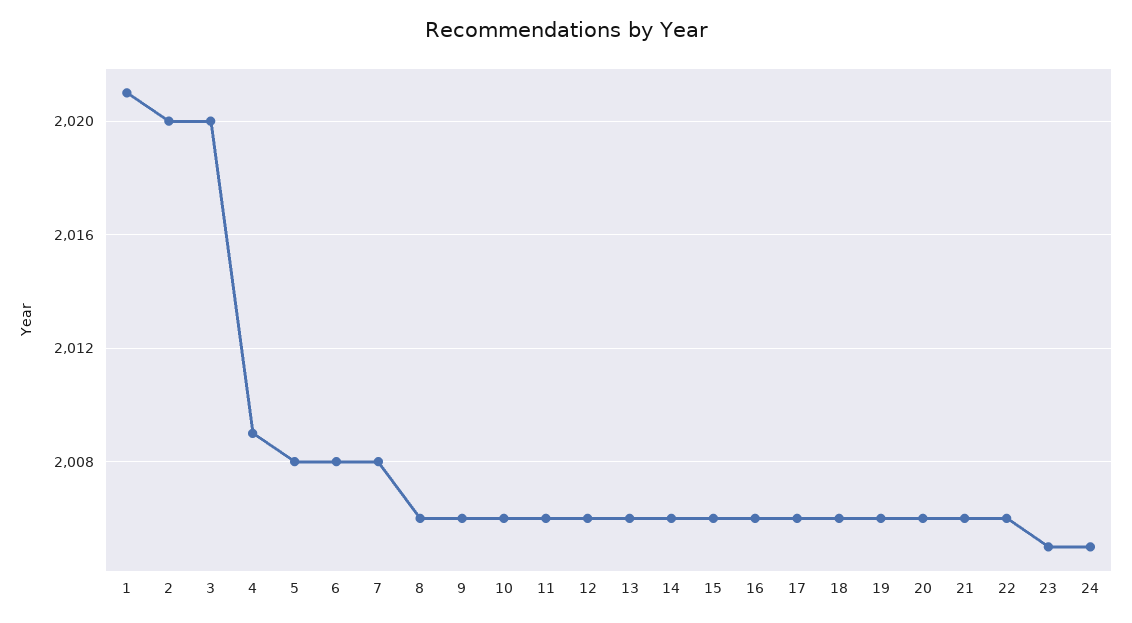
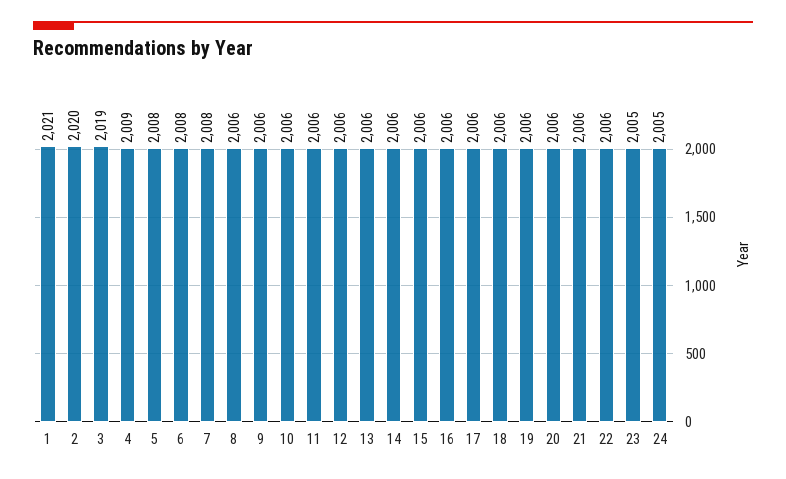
3: 2020 -> 2019

